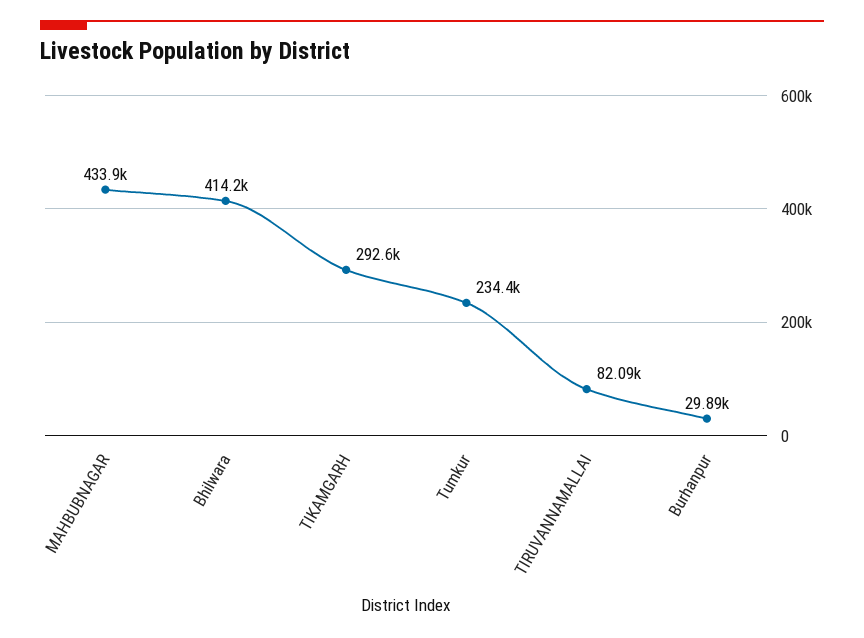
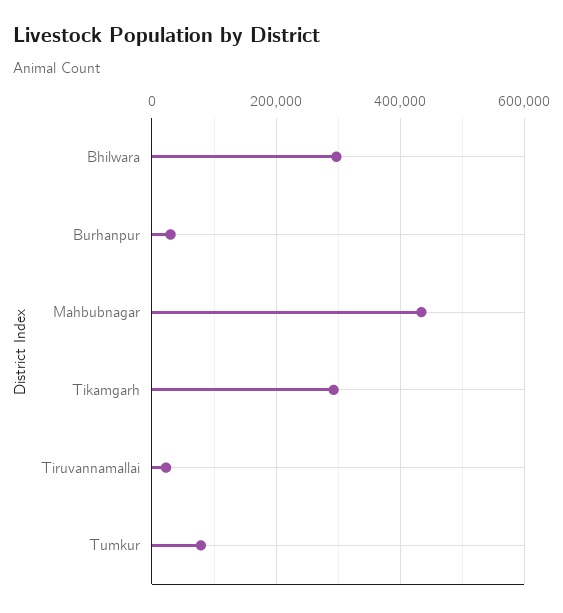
Bhilwara: 414200 -> 300000
Tumkur: 234400 -> 80000
TIRUVANNAMALLAI: 82090 -> 20000

